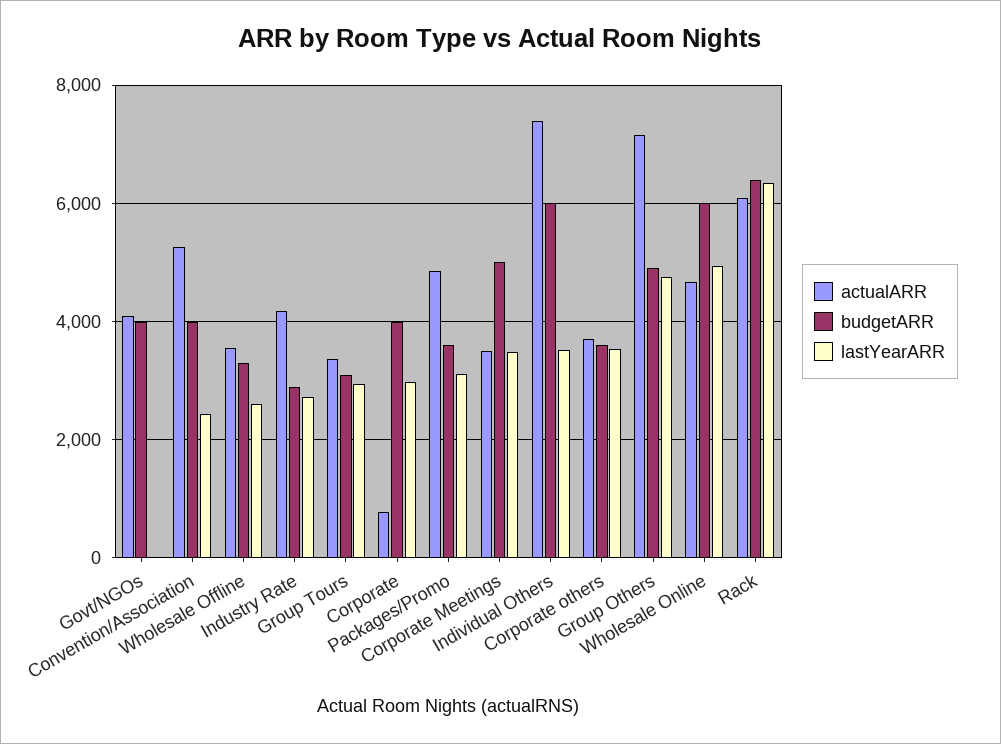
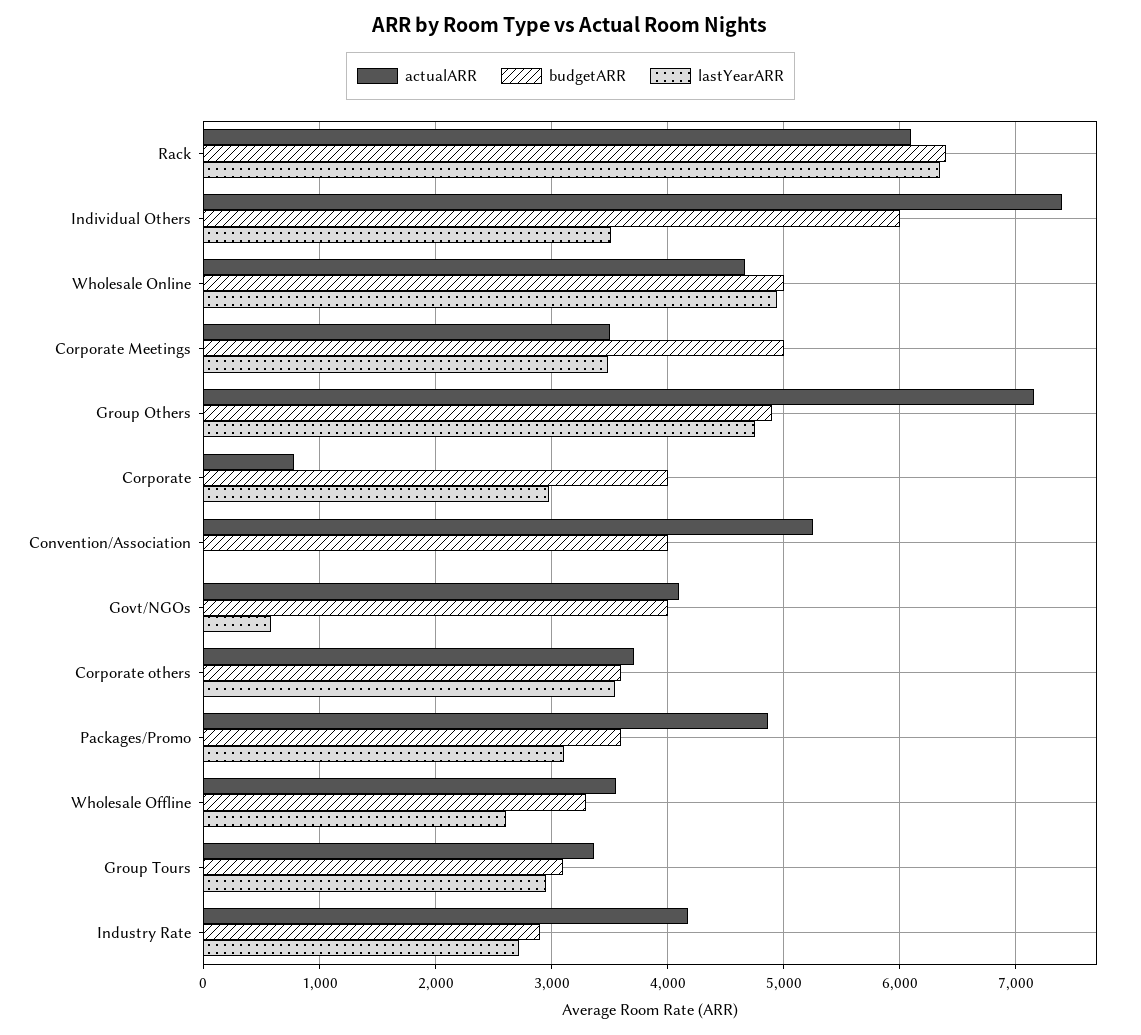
lastYearARR, Govt/NGOs: 0 -> 600
lastYearARR, Convention/Association: 2400 -> 0
budgetARR, Wholesale Online: 6000 -> 5000

